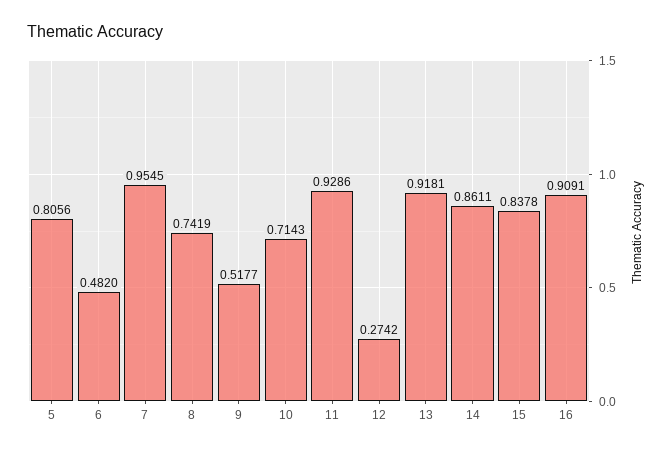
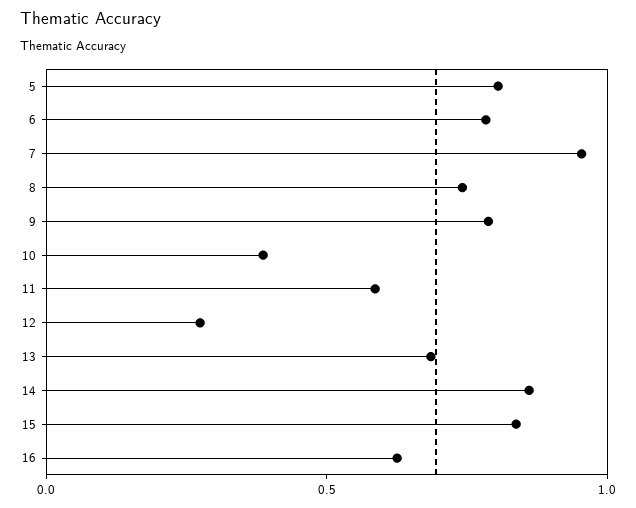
6: 0.482 -> 0.8
9: 0.5177 -> 0.8
10: 0.7143 -> 0.4
11: 0.9286 -> 0.6
13: 0.9181 -> 0.7
16: 0.9091 -> 0.6

